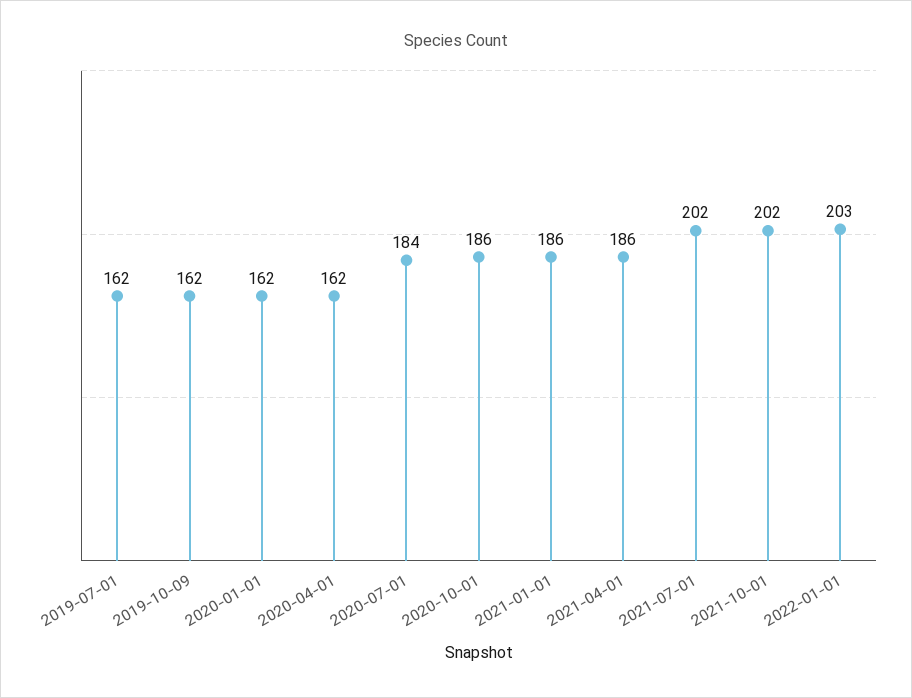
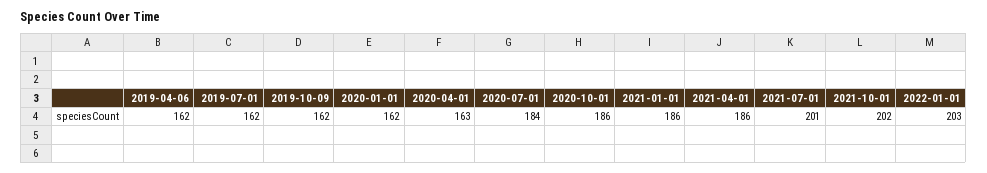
2020-04-01: 162 -> 163
2021-07-01: 202 -> 201
2019-04-06: none -> 162

